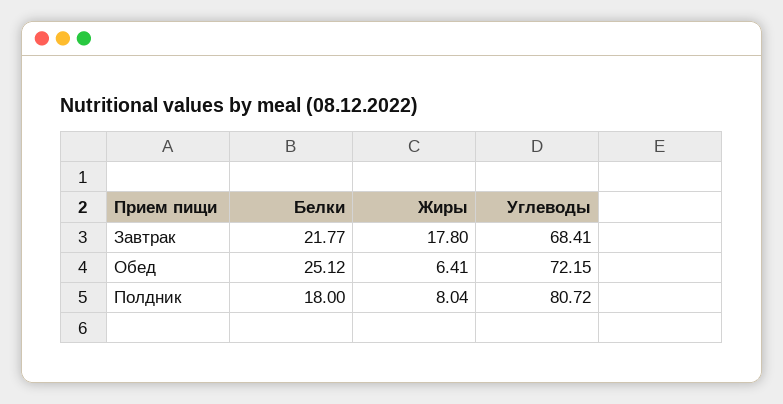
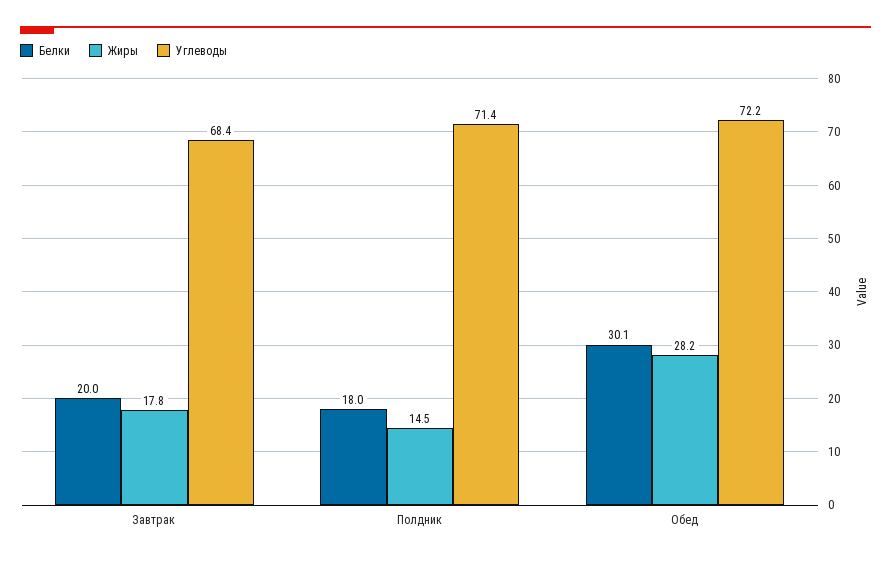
Белки, Завтрак: 21.77 -> 20
Белки, Обед: 25.12 -> 30.1
Жиры, Обед: 6.41 -> 28.2
Жиры, Полдник: 8.04 -> 14.5
Углеводы, Полдник: 80.72 -> 71.4

